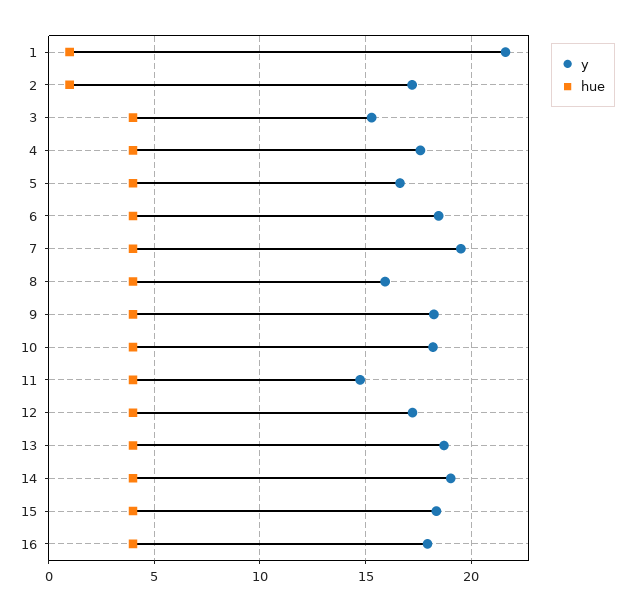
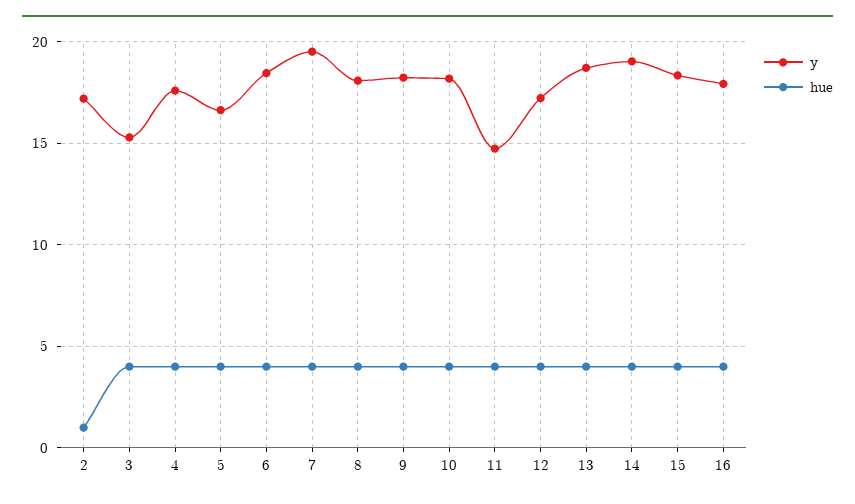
y, 1: 21.5 -> none
hue, 1: 1 -> none
y, 8: 16 -> 18

